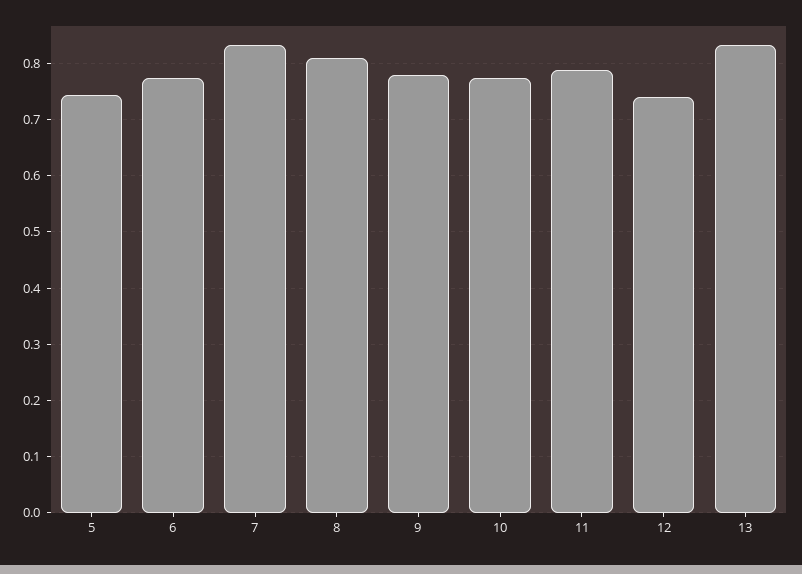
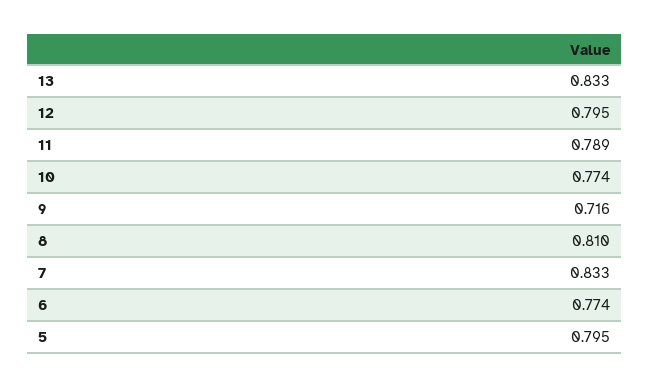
5: 0.74 -> 0.795
9: 0.78 -> 0.716
12: 0.74 -> 0.795

